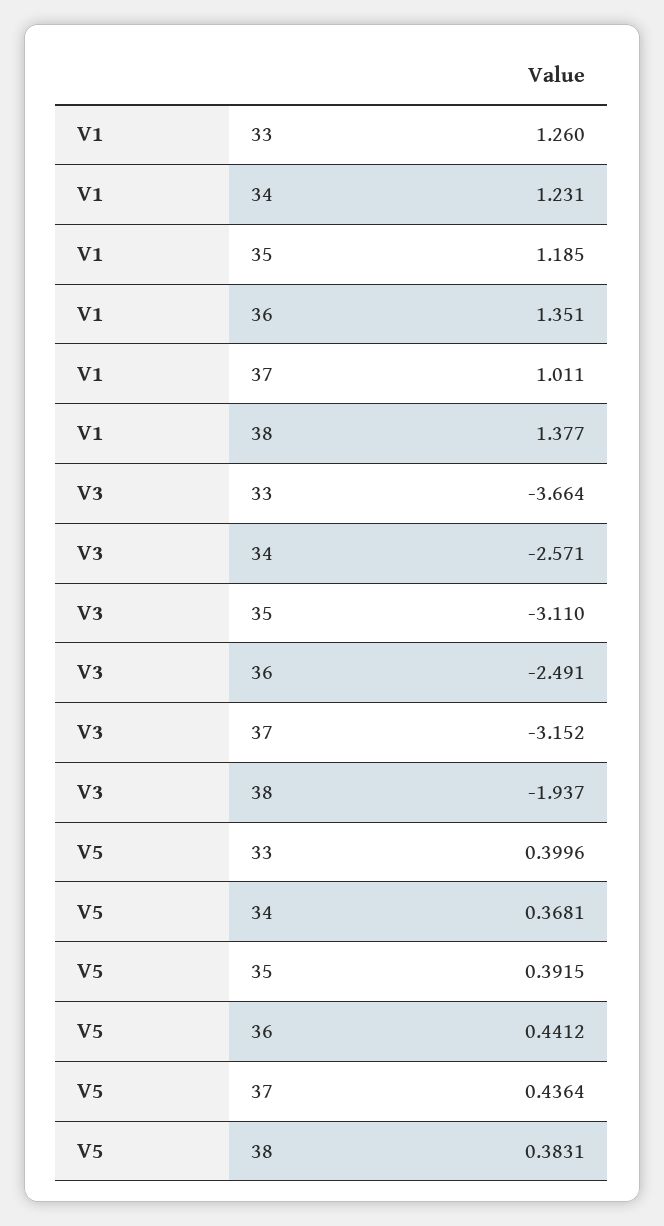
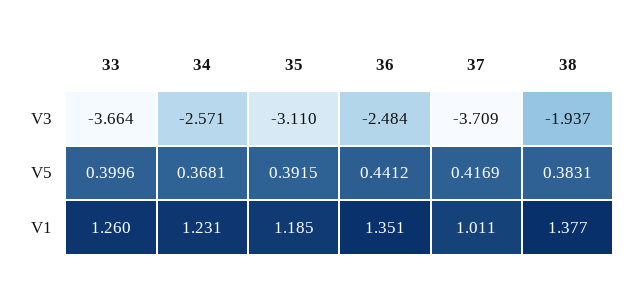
V3, 36: -2.491 -> -2.484
V3, 37: -3.152 -> -3.709
V5, 37: 0.4364 -> 0.4169

